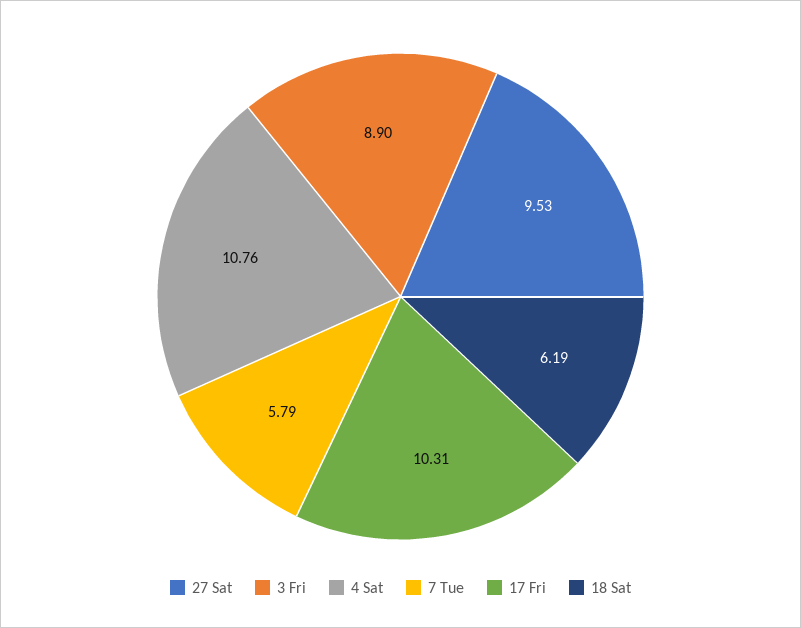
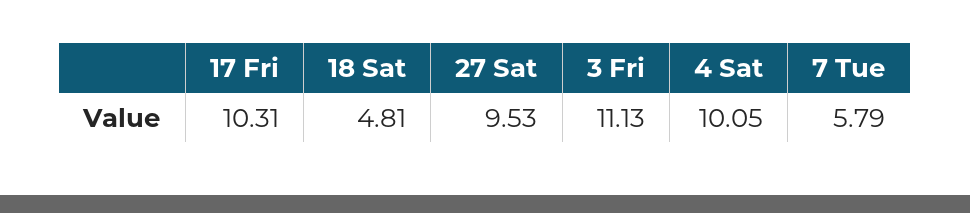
3 Fri: 8.9 -> 11.13
4 Sat: 10.76 -> 10.05
18 Sat: 6.19 -> 4.81

